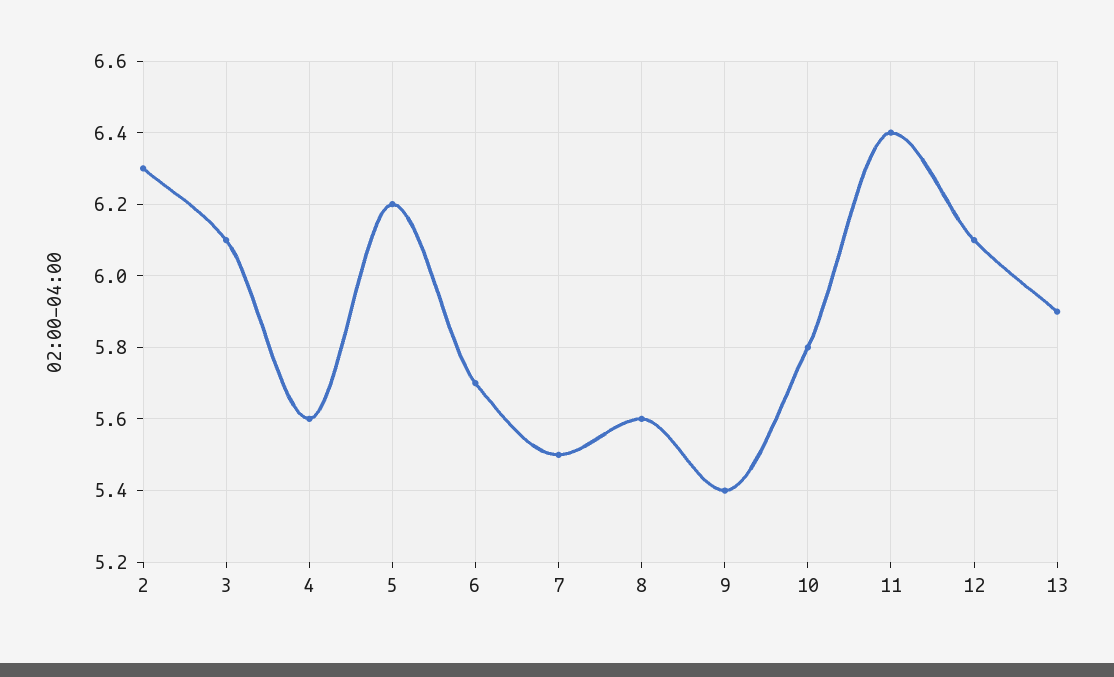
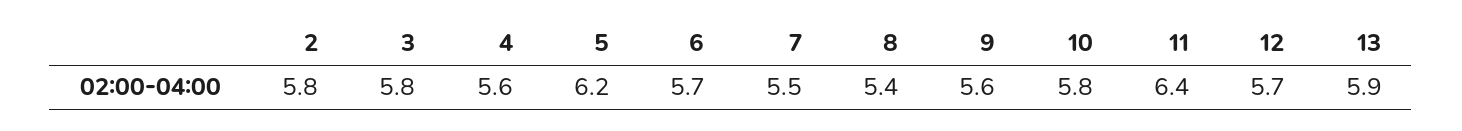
2: 6.3 -> 5.8
3: 6.1 -> 5.8
8: 5.6 -> 5.4
9: 5.4 -> 5.6
12: 6.1 -> 5.7

